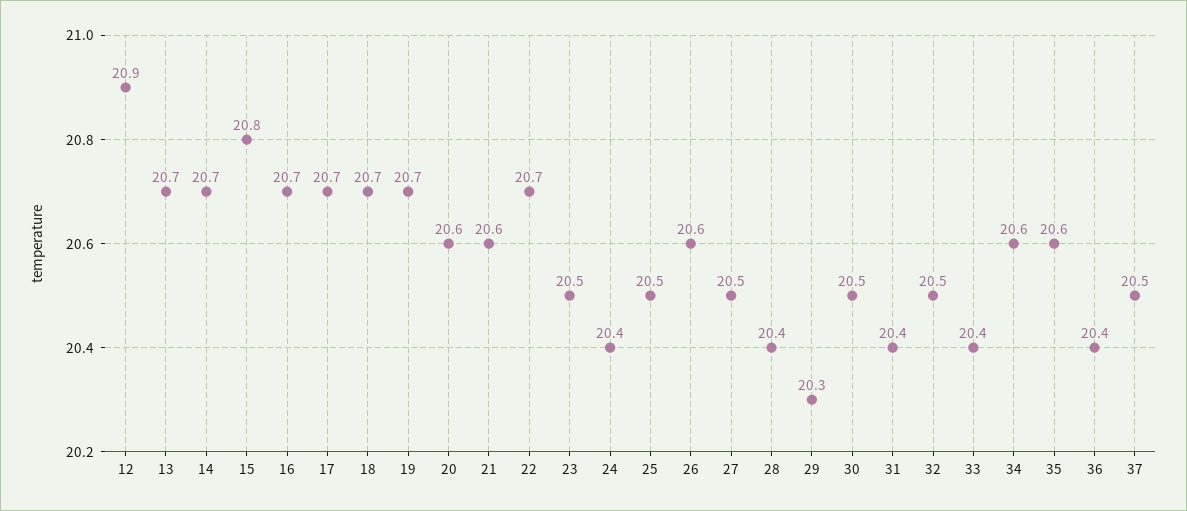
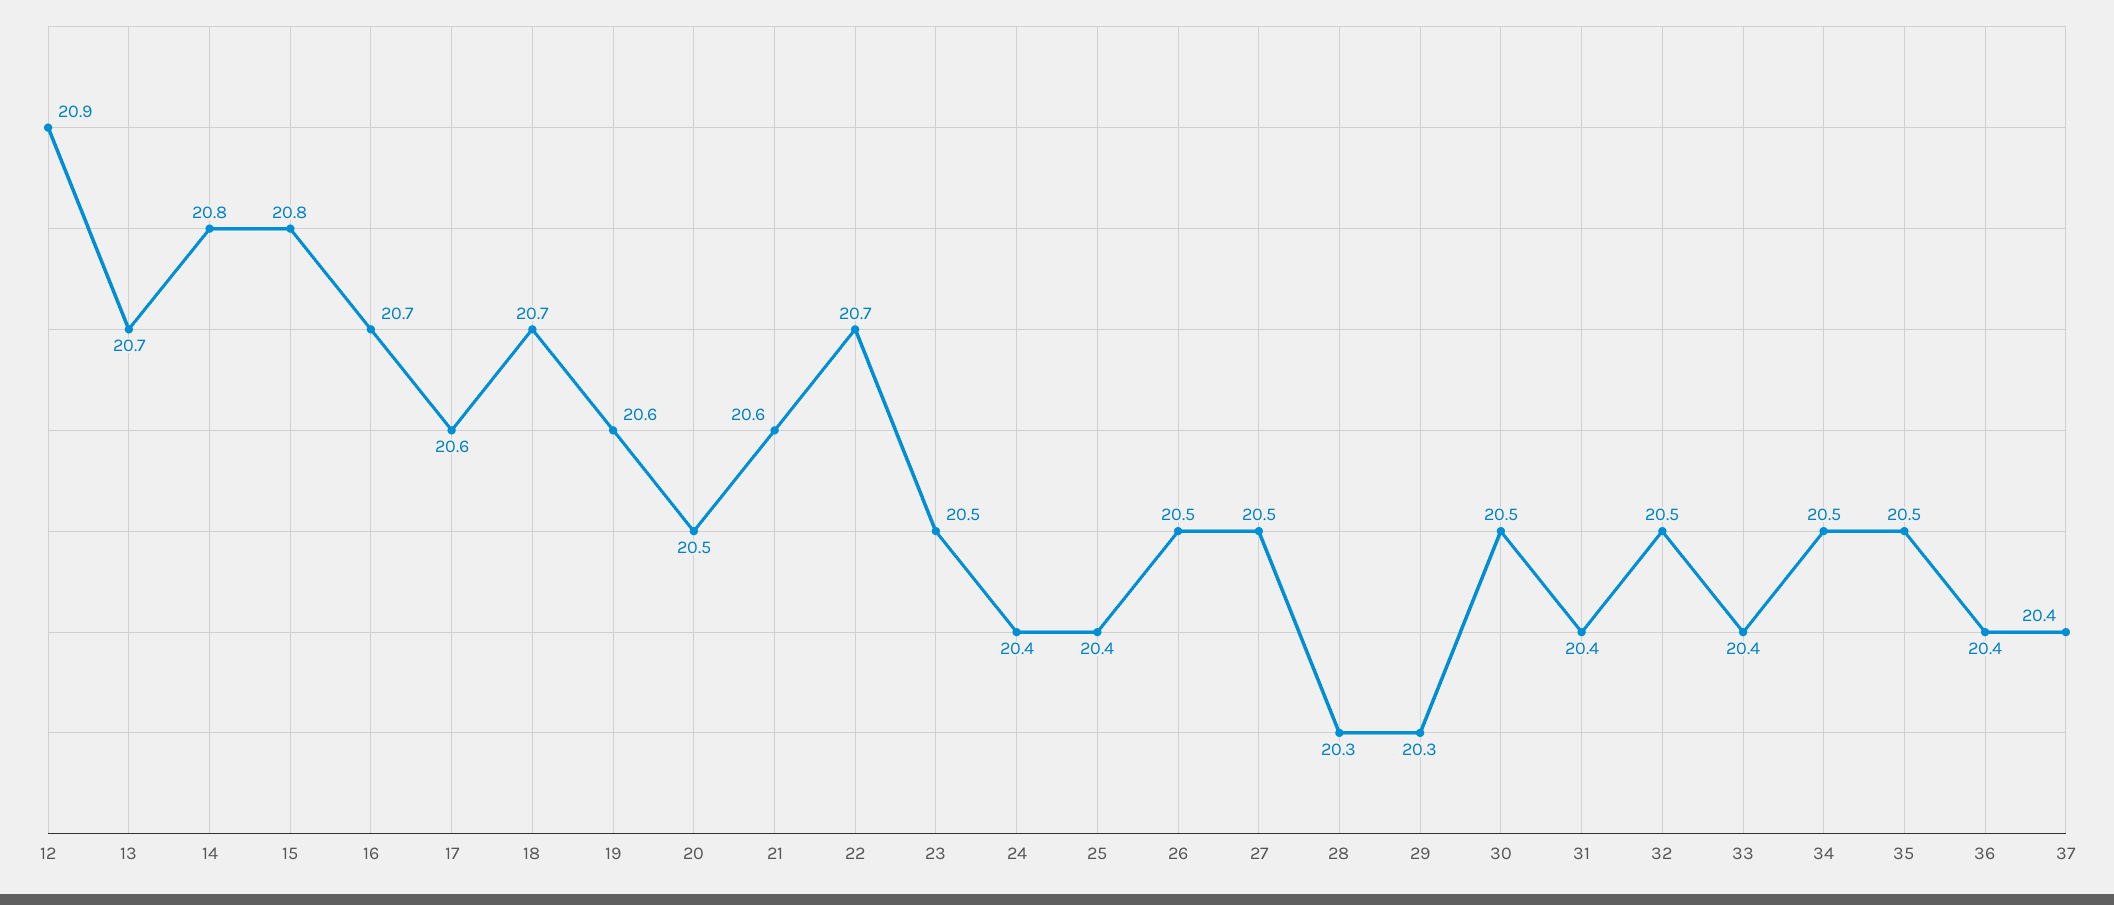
14: 20.7 -> 20.8
17: 20.7 -> 20.6
19: 20.7 -> 20.6
20: 20.6 -> 20.5
25: 20.5 -> 20.4
26: 20.6 -> 20.5
28: 20.4 -> 20.3
34: 20.6 -> 20.5
35: 20.6 -> 20.5
37: 20.5 -> 20.4

